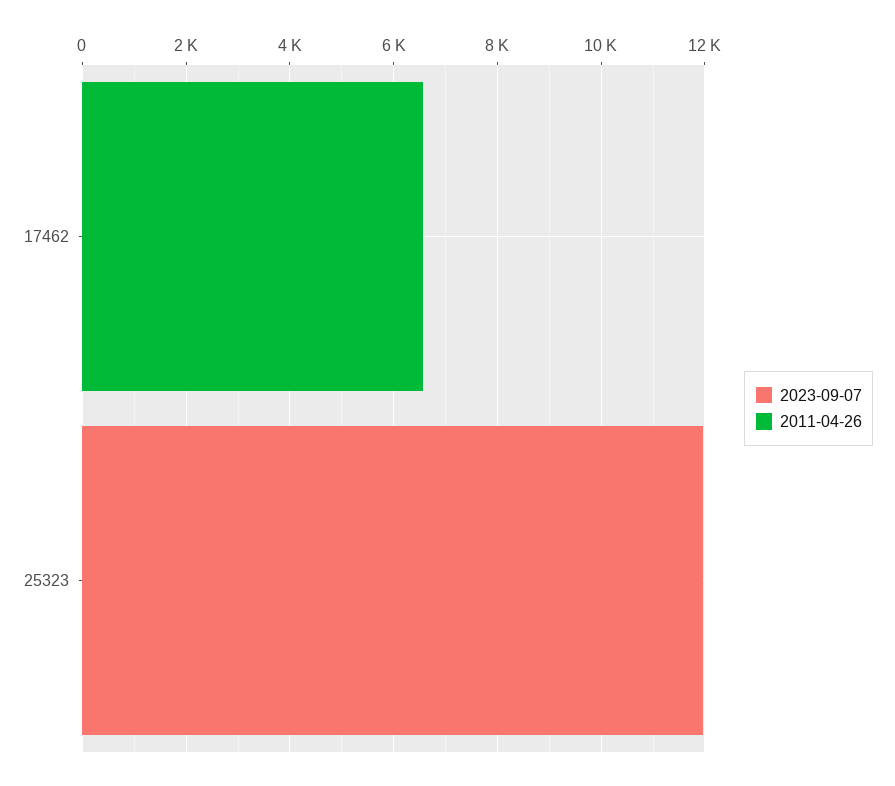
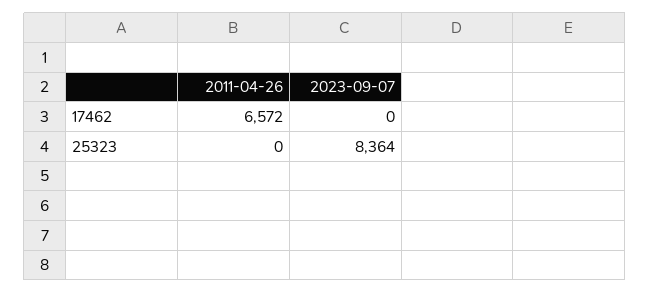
2023-09-07, 25323: 12000 -> 8364

